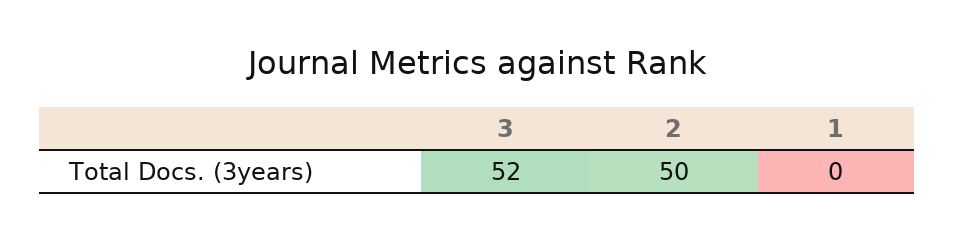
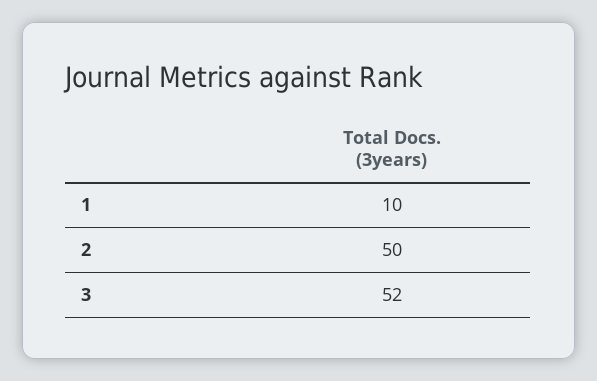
1: 0 -> 10

